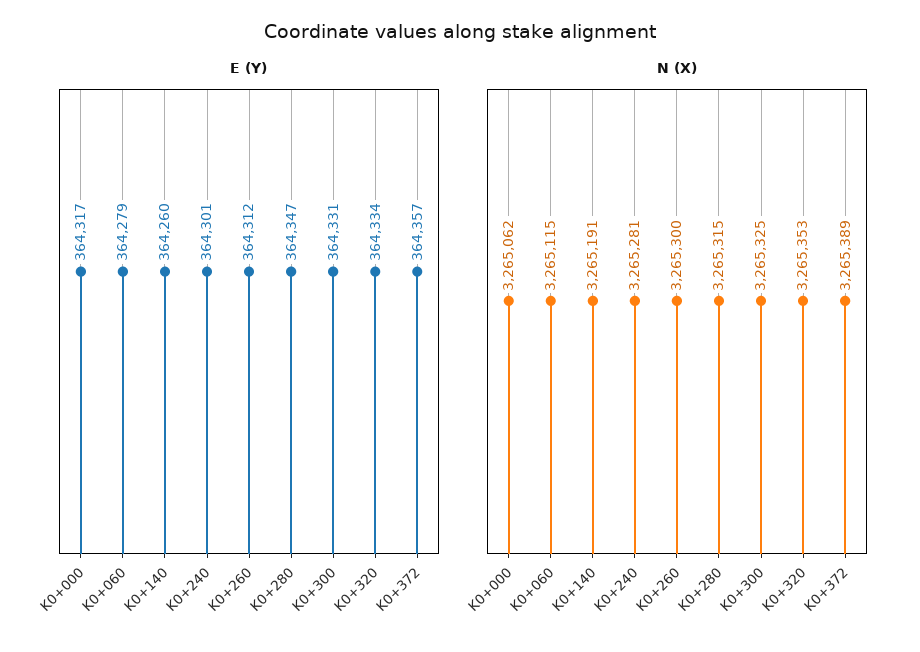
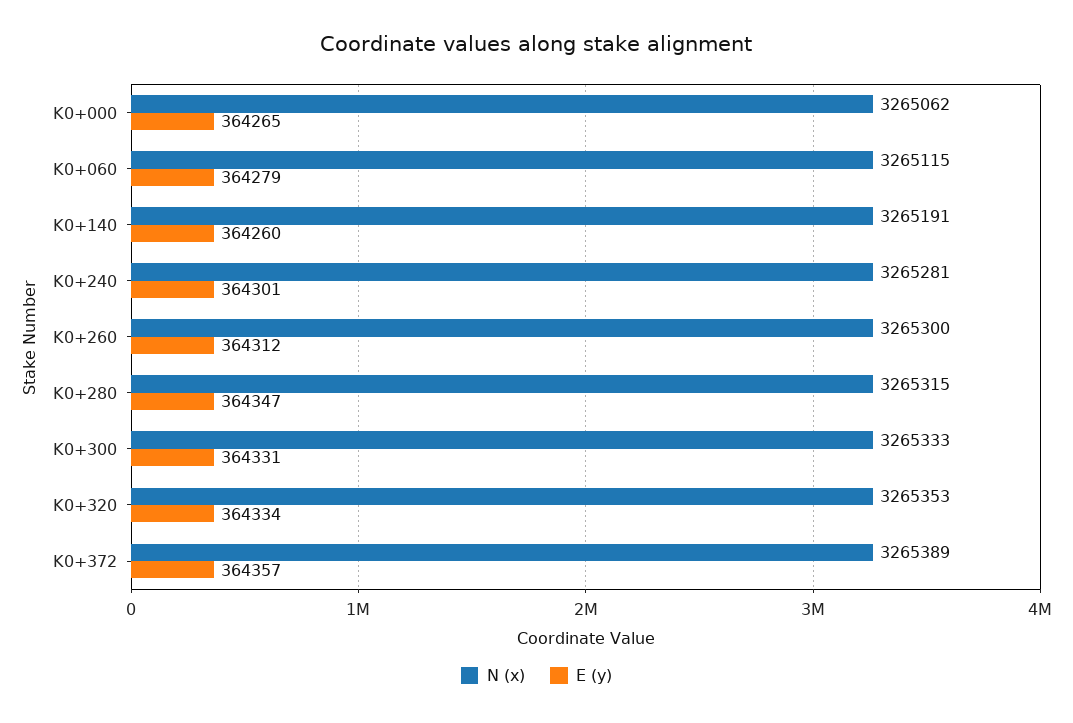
E (Y), K0+000: 364317 -> 364265
N (X), K0+300: 3265325 -> 3265333

